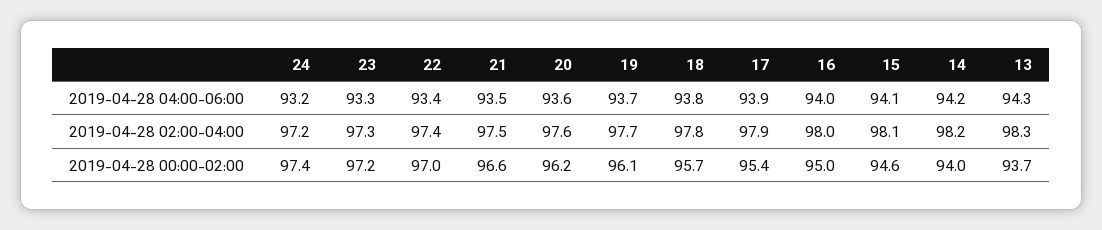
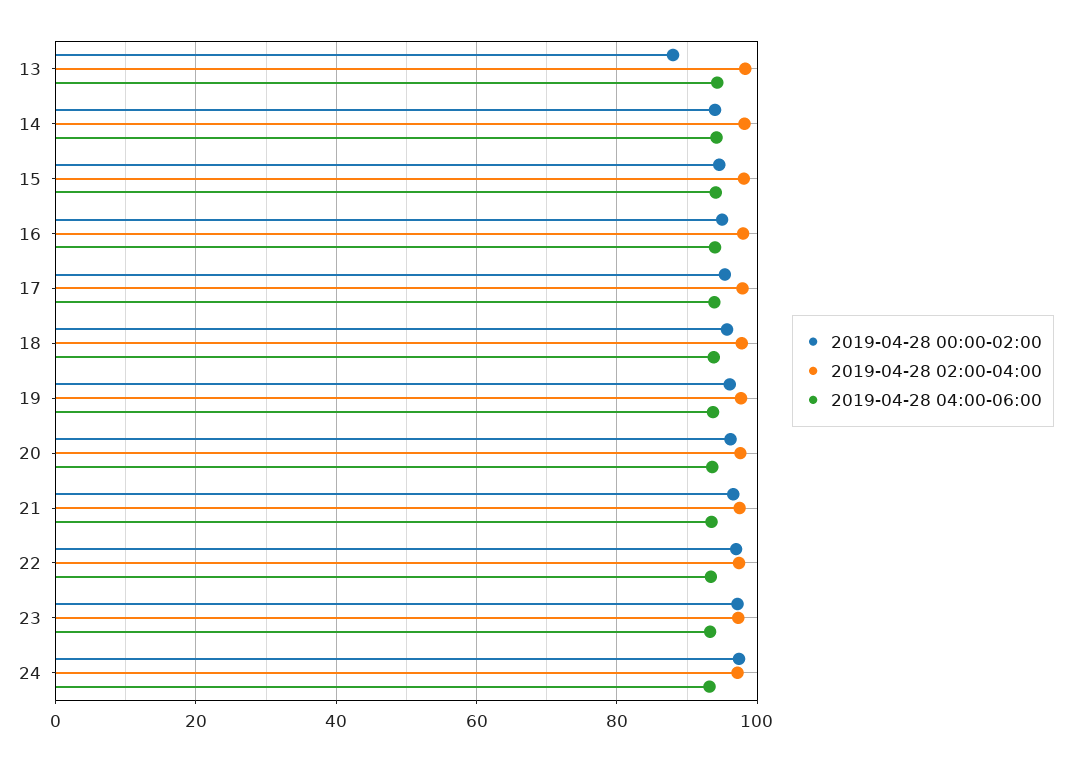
2019-04-28 00:00-02:00, 13: 93.7 -> 88

